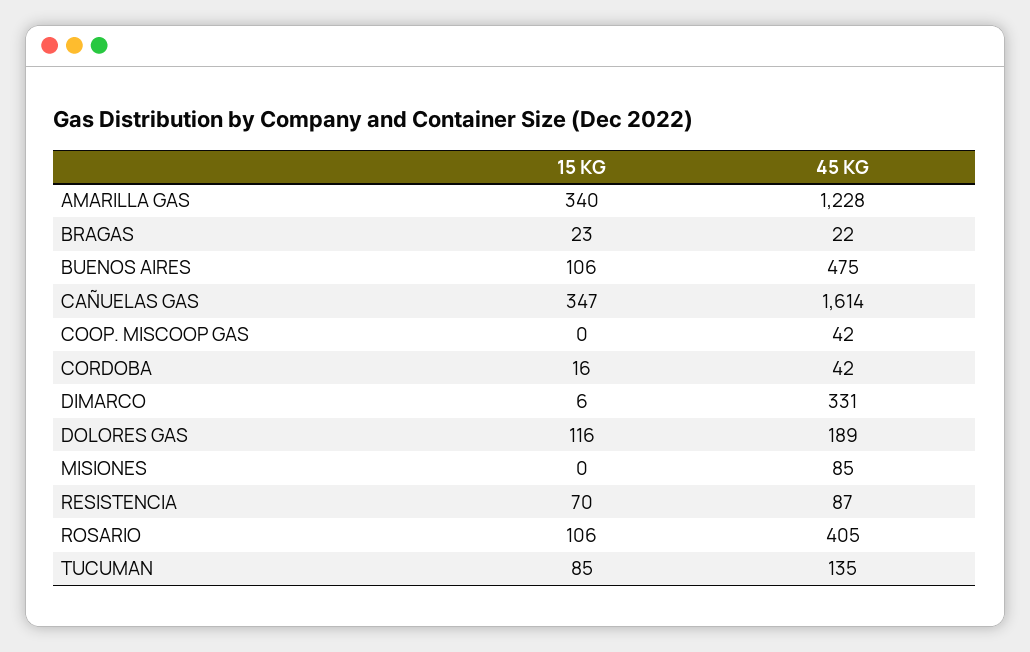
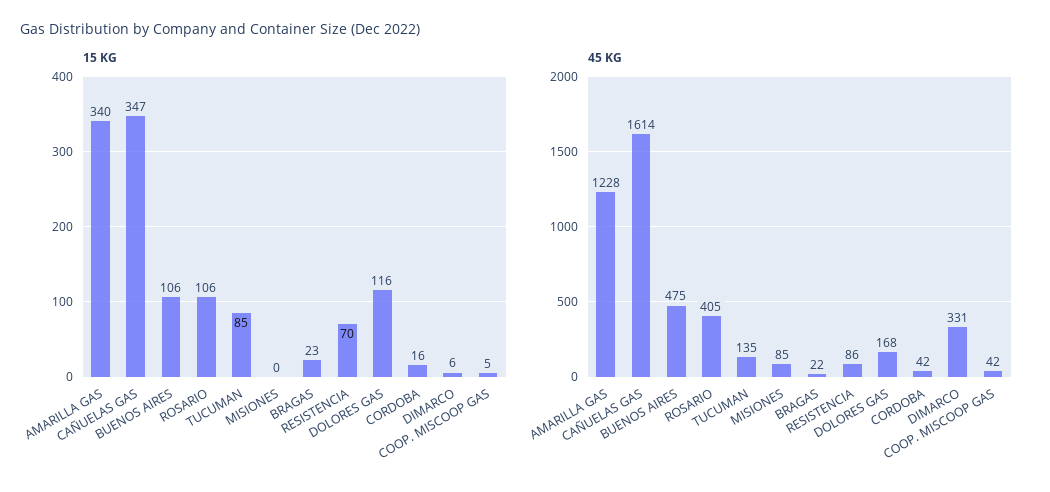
15 KG, COOP. MISCOOP GAS: 0 -> 5
45 KG, DOLORES GAS: 189 -> 168
45 KG, RESISTENCIA: 87 -> 86

